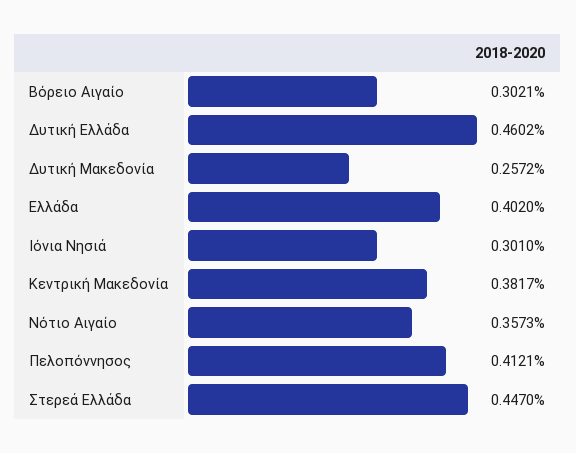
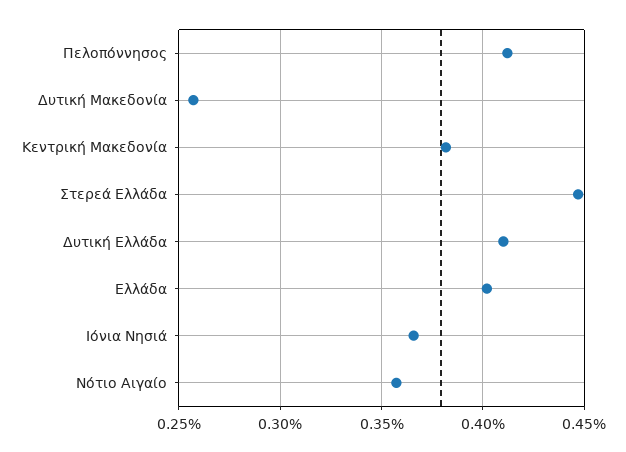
Βόρειο Αιγαίο: 0.3021 -> none
Δυτική Ελλάδα: 0.4602 -> 0.41
Ιόνια Νησιά: 0.301 -> 0.365

